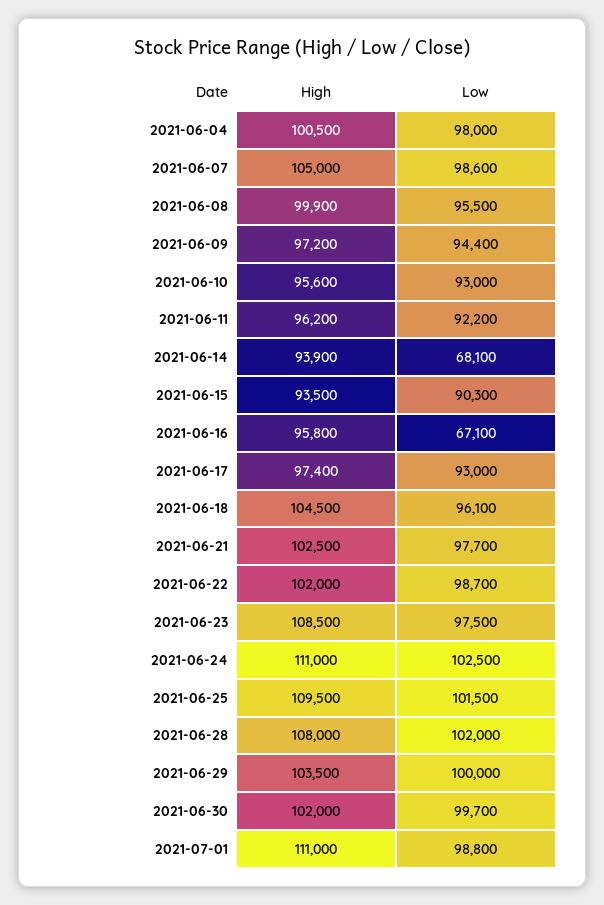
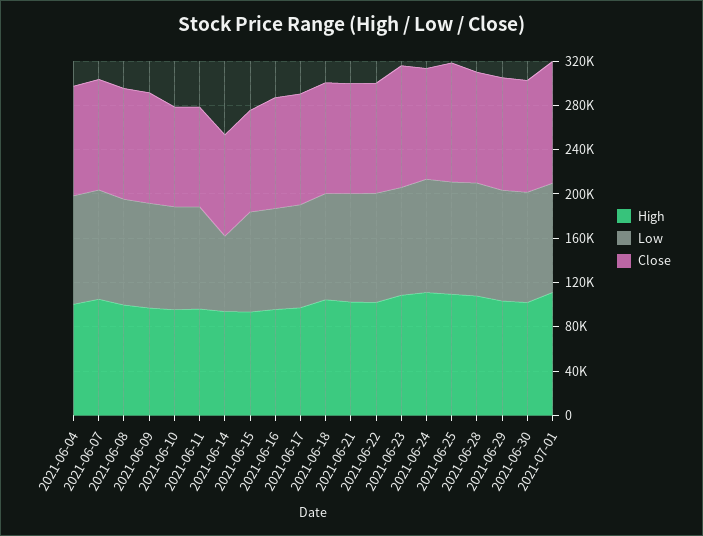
Low, 2021-06-16: 67100 -> 90000
Close, 2021-06-04: none -> 100000
Close, 2021-06-07: none -> 100000
Close, 2021-06-08: none -> 100000
Close, 2021-06-09: none -> 100000
Close, 2021-06-10: none -> 90000
Close, 2021-06-11: none -> 90000
Close, 2021-06-14: none -> 90000
Close, 2021-06-15: none -> 90000
Close, 2021-06-16: none -> 100000
Close, 2021-06-17: none -> 100000
Close, 2021-06-18: none -> 100000
Close, 2021-06-21: none -> 100000
Close, 2021-06-22: none -> 100000
Close, 2021-06-23: none -> 110000
Close, 2021-06-24: none -> 100000
Close, 2021-06-25: none -> 110000
Close, 2021-06-28: none -> 100000
Close, 2021-06-29: none -> 100000
Close, 2021-06-30: none -> 100000
Close, 2021-07-01: none -> 110000

